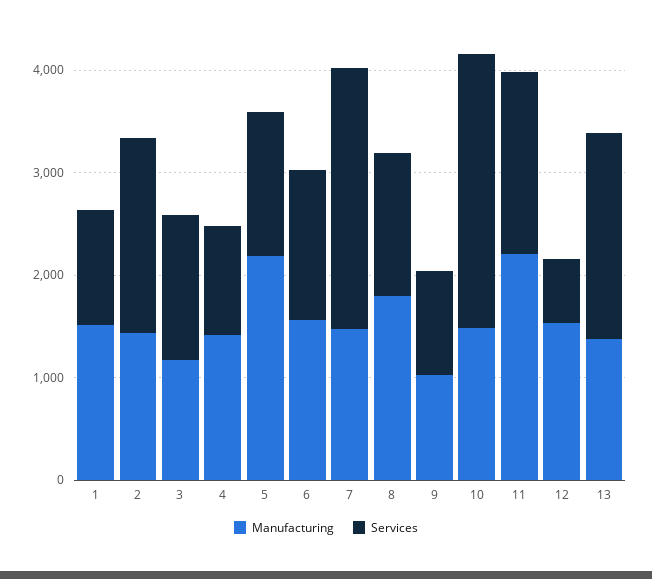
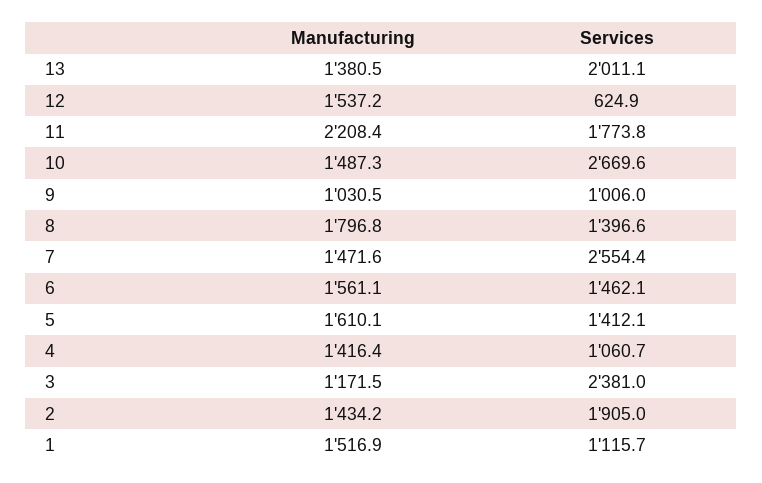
Services, 3: 1400 -> 2381
Manufacturing, 5: 2200 -> 1610.1

